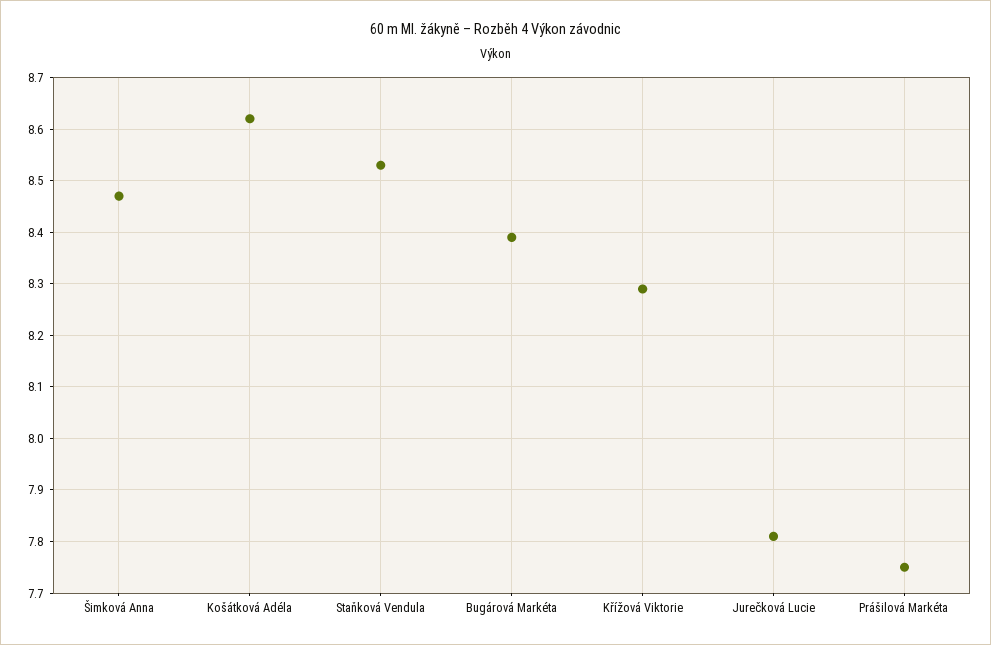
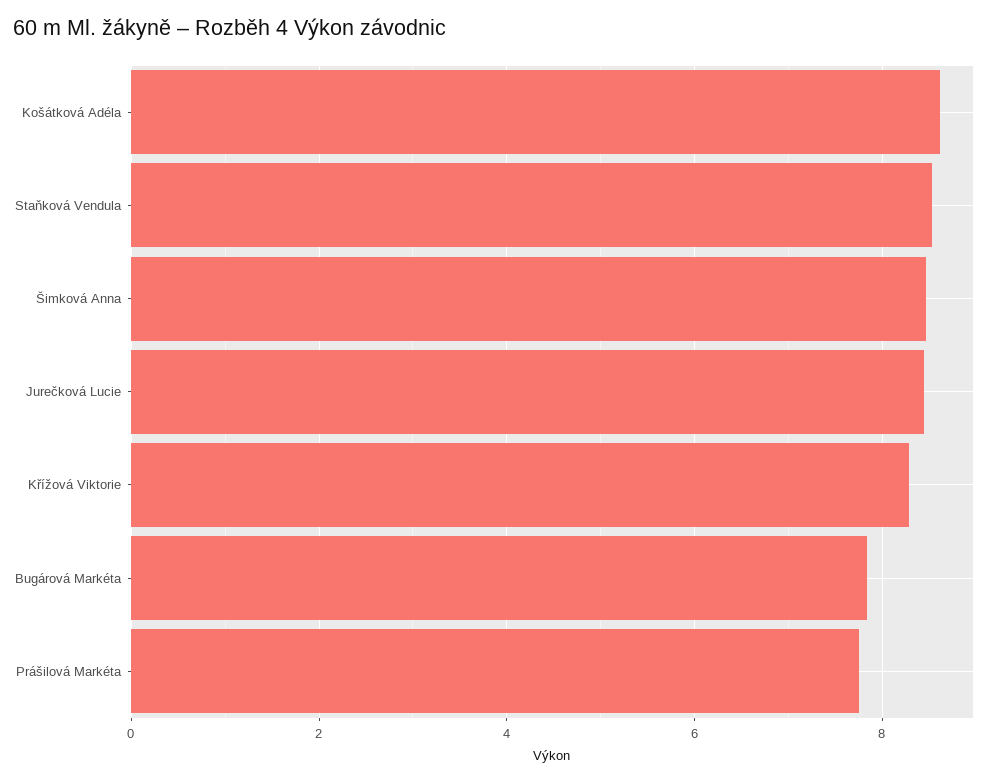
Bugárová Markéta: 8.4 -> 7.8
Jurečková Lucie: 7.8 -> 8.4

